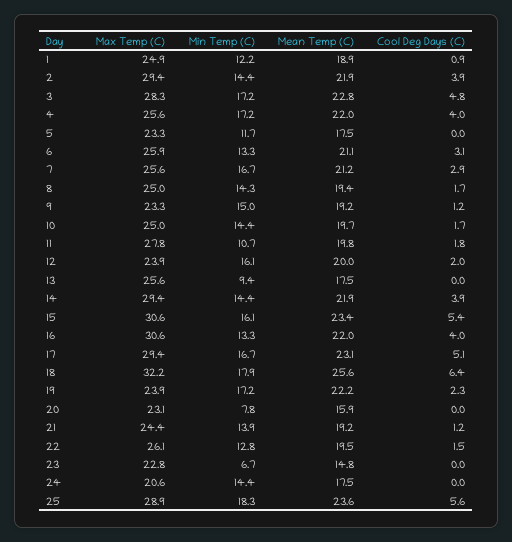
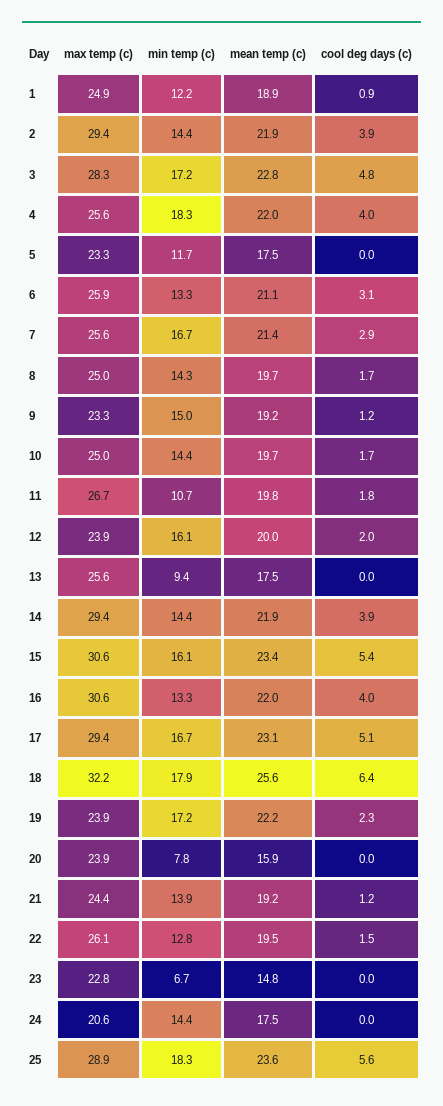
Min Temp (C), 4: 17.2 -> 18.3
Mean Temp (C), 7: 21.2 -> 21.4
Mean Temp (C), 8: 19.4 -> 19.7
Max Temp (C), 11: 27.8 -> 26.7
Max Temp (C), 20: 23.1 -> 23.9

